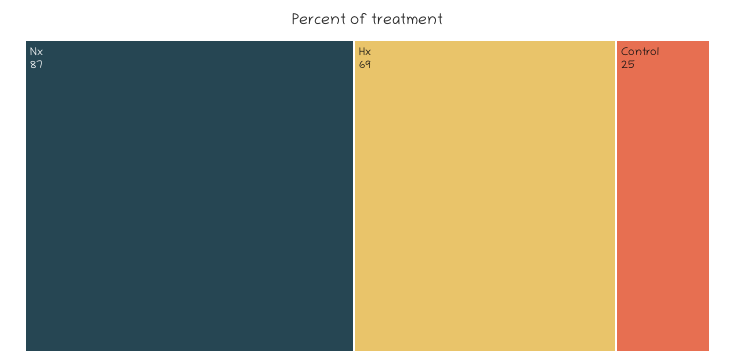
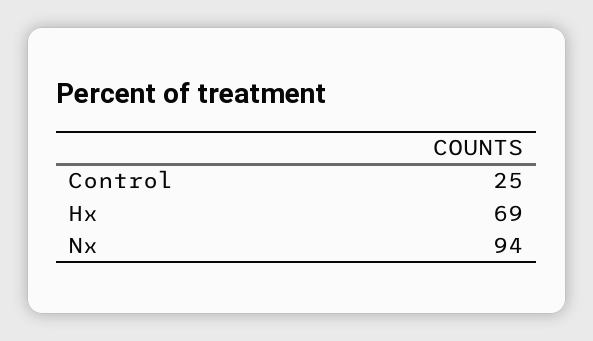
Nx: 87 -> 94

